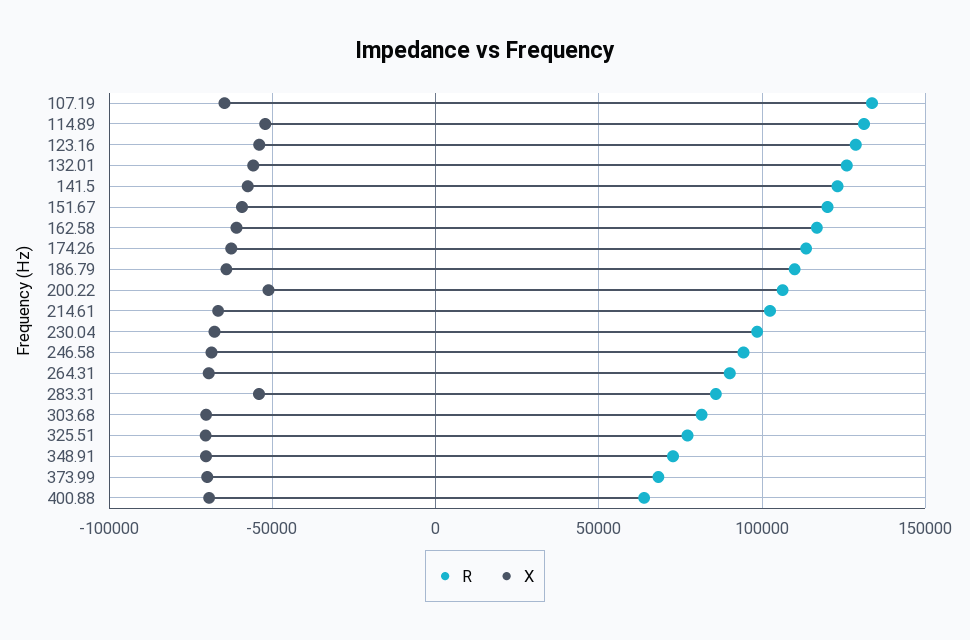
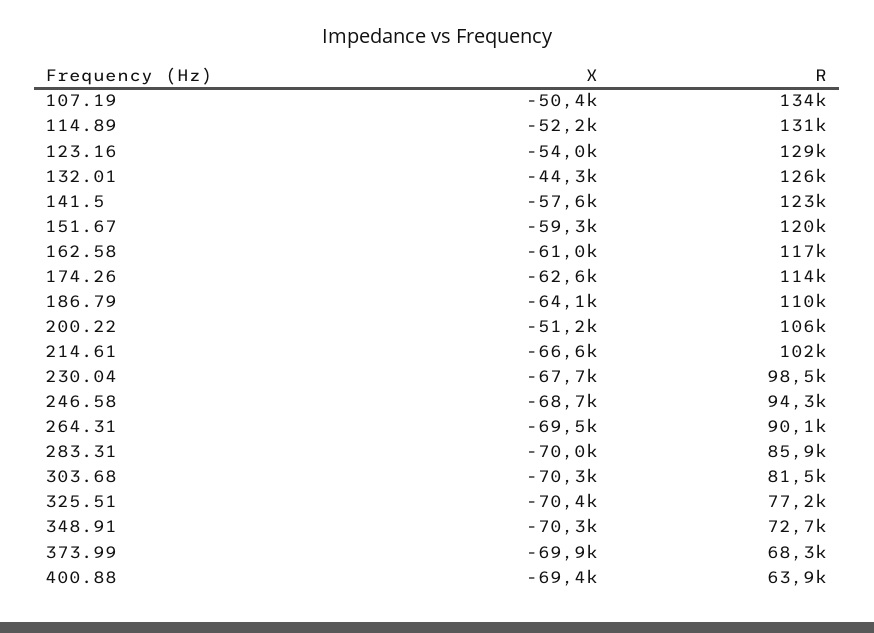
X, 107.19: -65000 -> -50400
X, 132.01: -55000 -> -44300
X, 283.31: -55000 -> -70000

